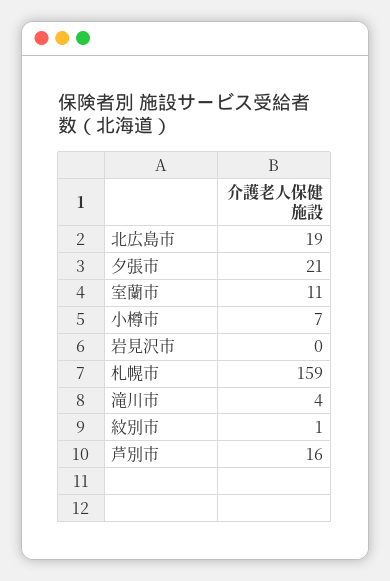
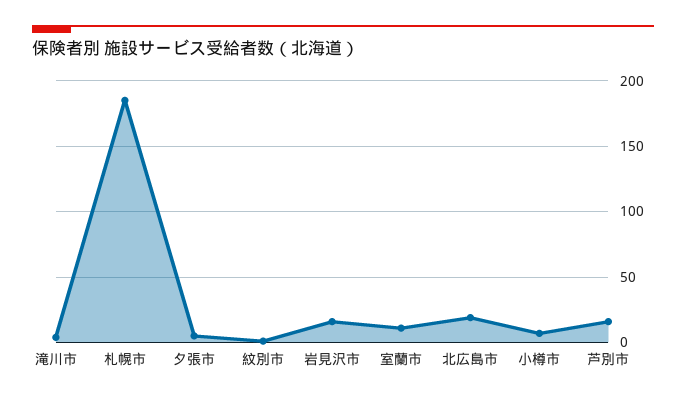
夕張市: 21 -> 5
岩見沢市: 0 -> 15
札幌市: 159 -> 185

